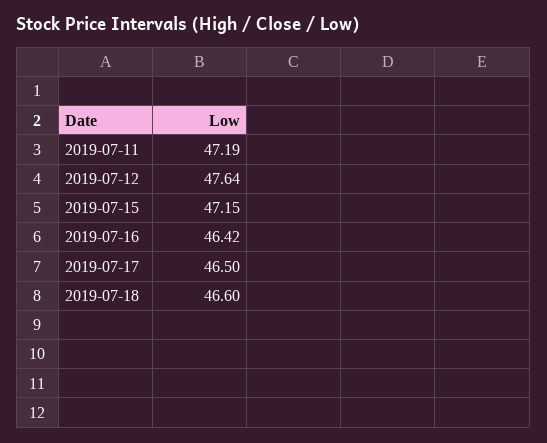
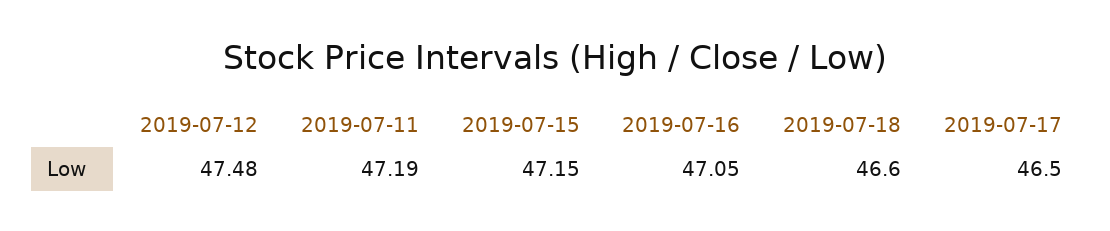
2019-07-12: 47.64 -> 47.48
2019-07-16: 46.42 -> 47.05

